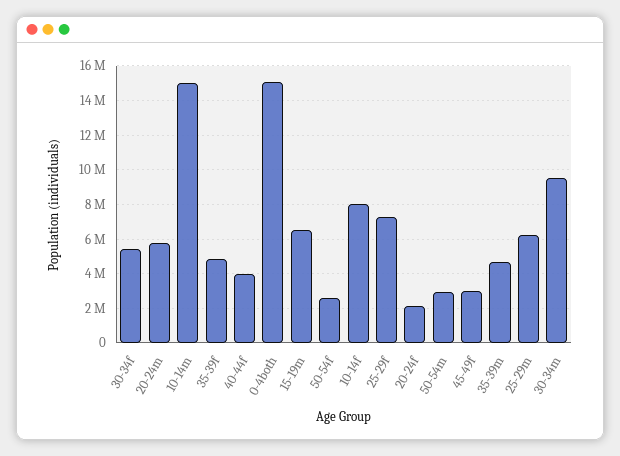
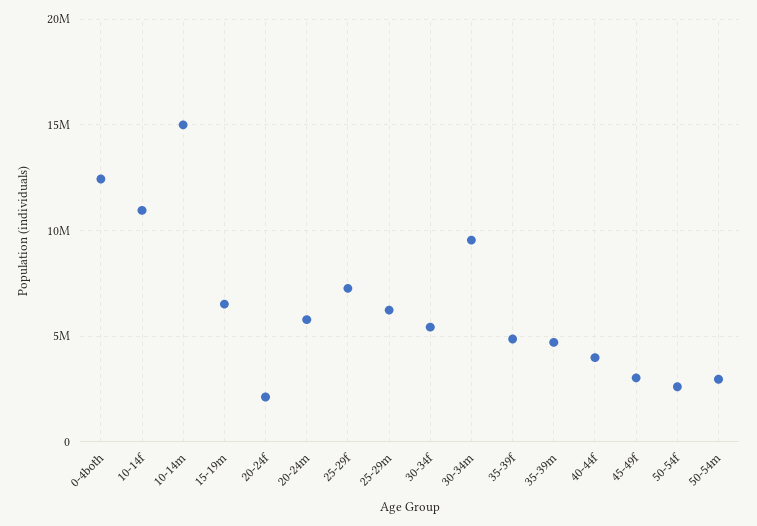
0-4both: 15000000 -> 12500000
10-14f: 8000000 -> 11000000

